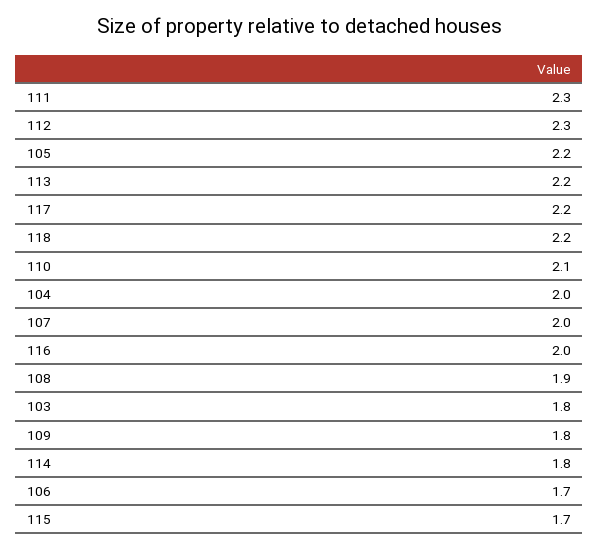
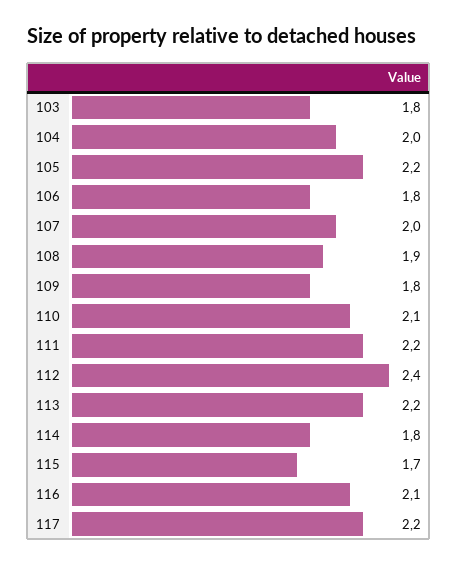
111: 2.3 -> 2.2
112: 2.3 -> 2.4
118: 2.2 -> none
116: 2 -> 2.1
106: 1.7 -> 1.8

